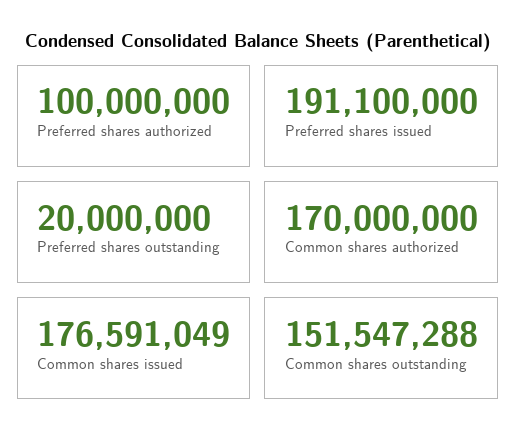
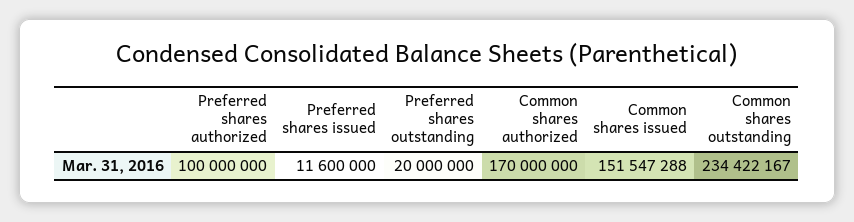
Preferred shares issued: 191100000 -> 11600000
Common shares issued: 176591049 -> 151547288
Common shares outstanding: 151547288 -> 234422167

